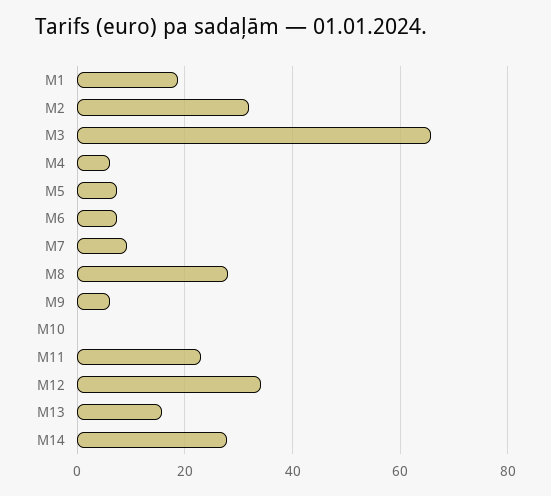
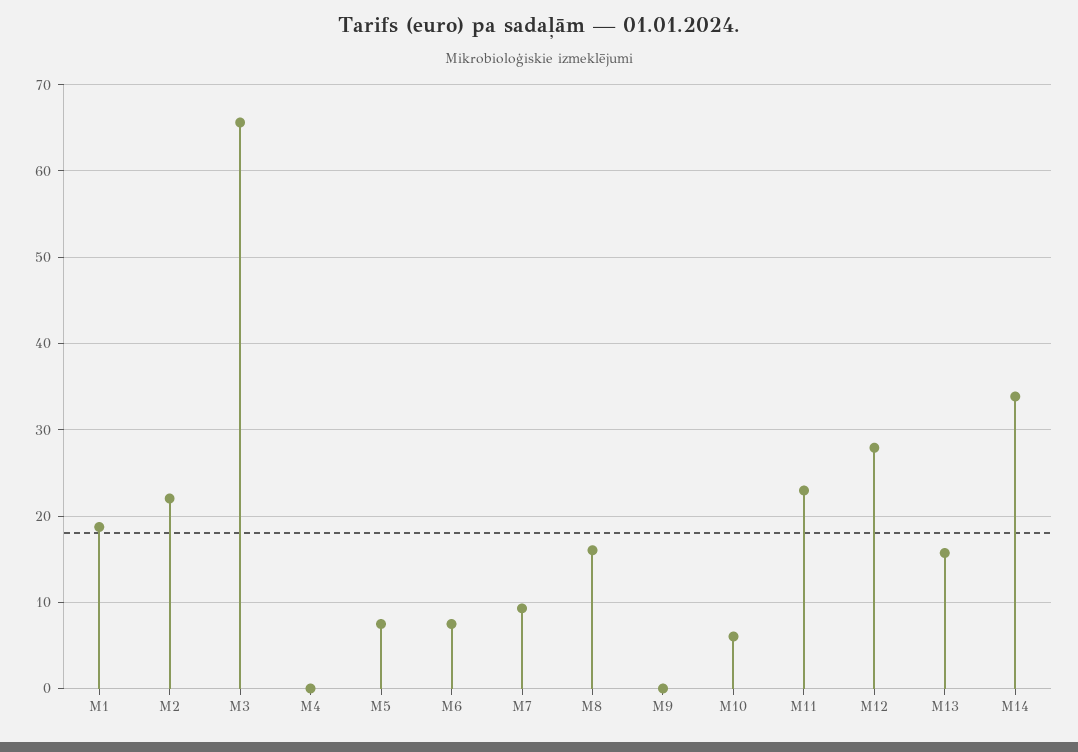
M2: 32 -> 22
M4: 6 -> 0
M8: 28 -> 16
M9: 6 -> 0
M10: 0 -> 6
M12: 34 -> 28
M14: 28 -> 34

